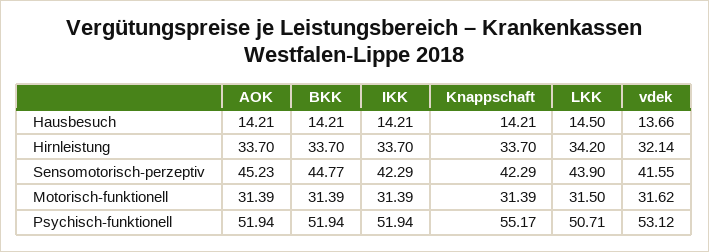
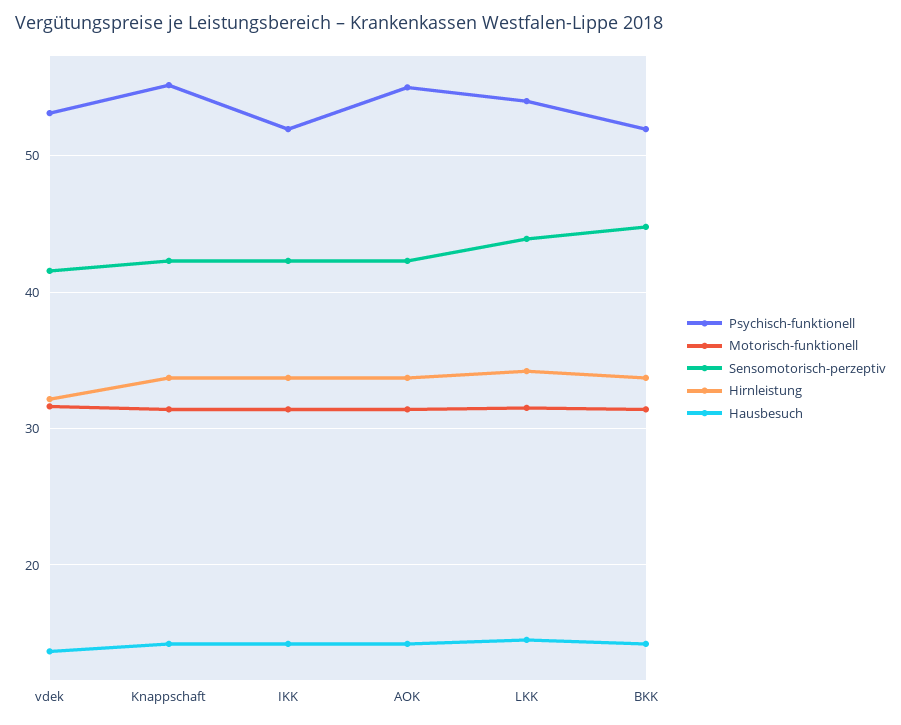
Sensomotorisch-perzeptiv, AOK: 45.23 -> 42
Psychisch-funktionell, AOK: 51.94 -> 55
Psychisch-funktionell, LKK: 50.71 -> 54

